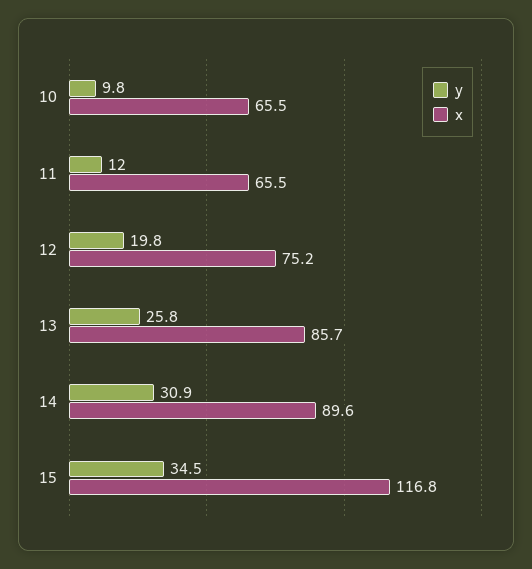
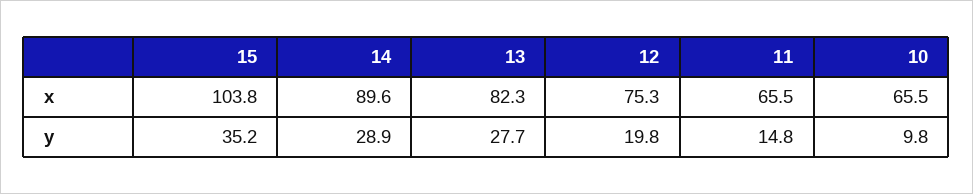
y, 11: 12 -> 14.8
x, 12: 75.2 -> 75.3
y, 13: 25.8 -> 27.7
x, 13: 85.7 -> 82.3
y, 14: 30.9 -> 28.9
y, 15: 34.5 -> 35.2
x, 15: 116.8 -> 103.8

